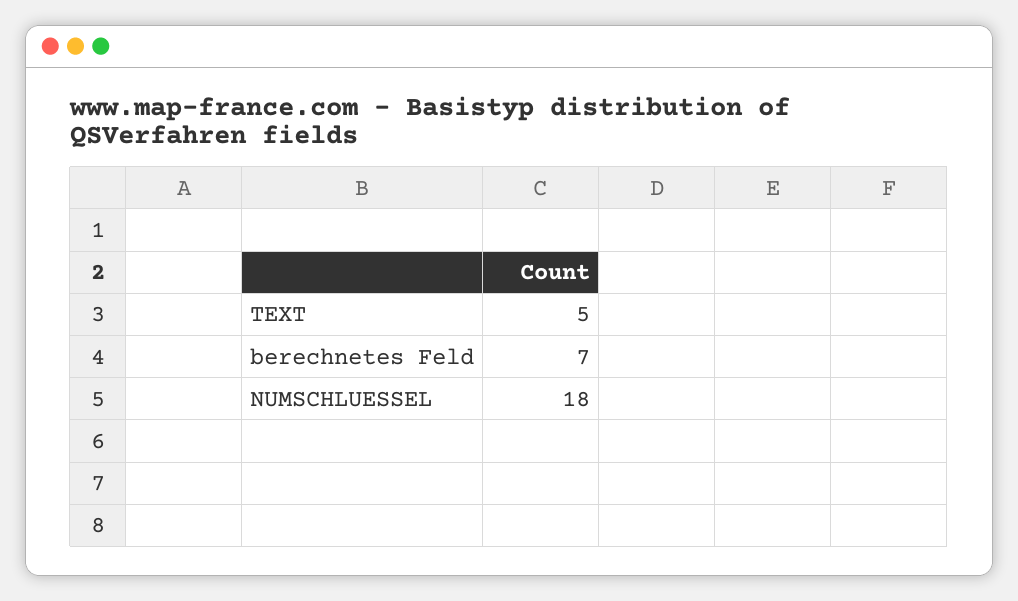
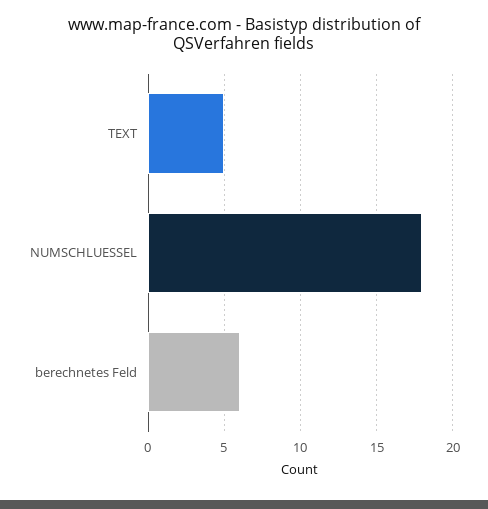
berechnetes Feld: 7 -> 6

